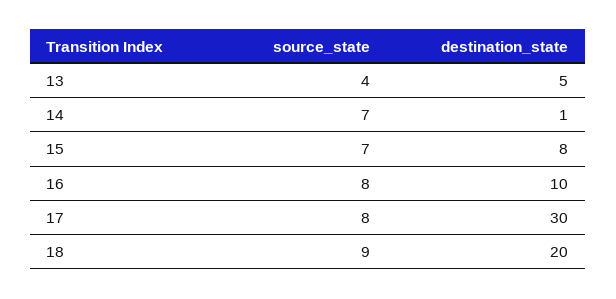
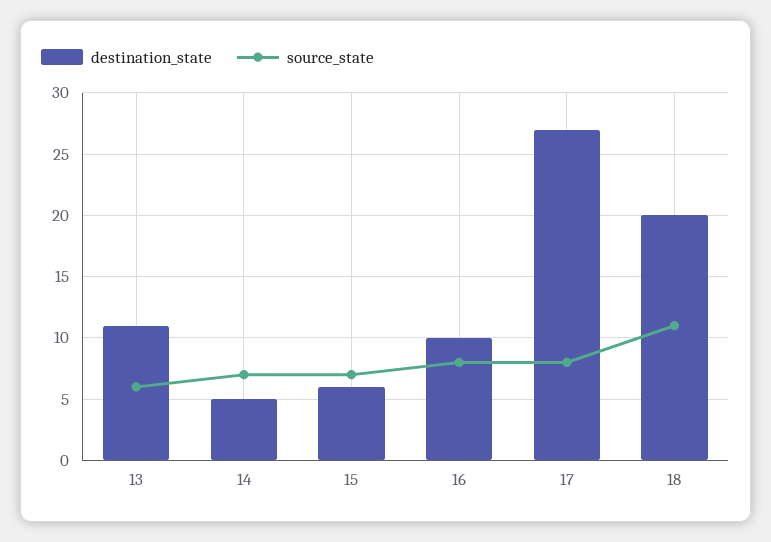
source_state, 13: 4 -> 6
destination_state, 13: 5 -> 11
destination_state, 14: 1 -> 5
destination_state, 15: 8 -> 6
destination_state, 17: 30 -> 27
source_state, 18: 9 -> 11

